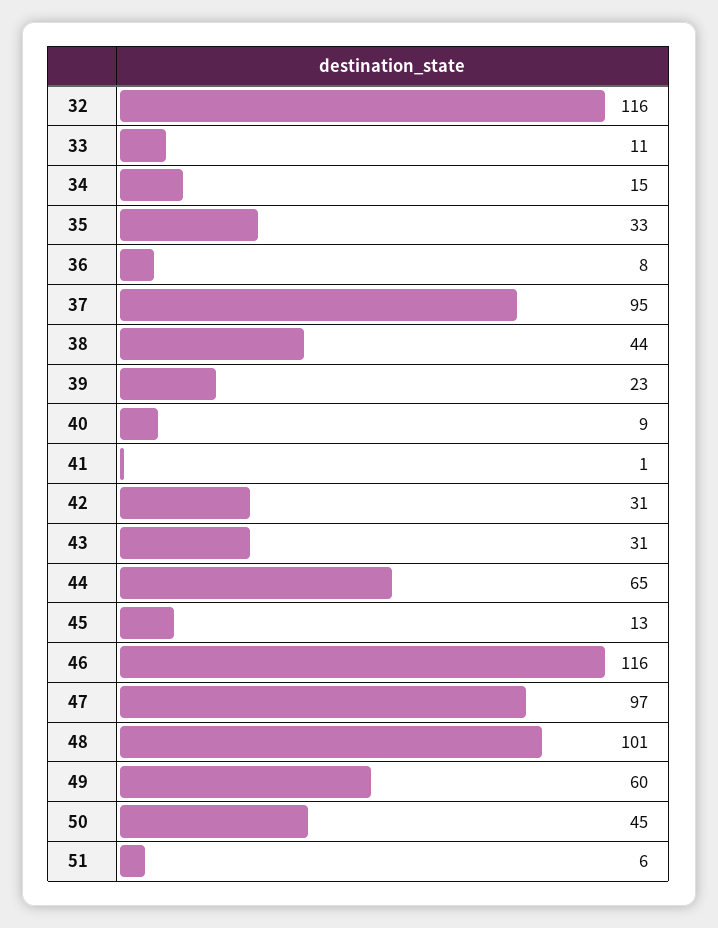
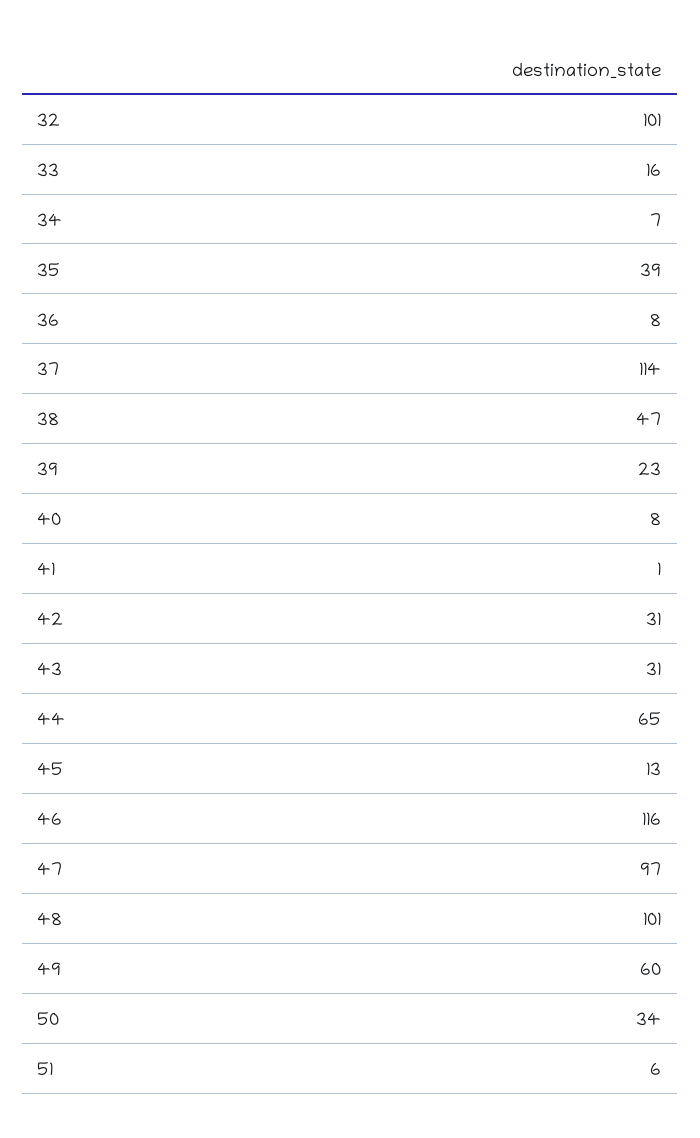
32: 116 -> 101
33: 11 -> 16
34: 15 -> 7
35: 33 -> 39
37: 95 -> 114
38: 44 -> 47
40: 9 -> 8
50: 45 -> 34

